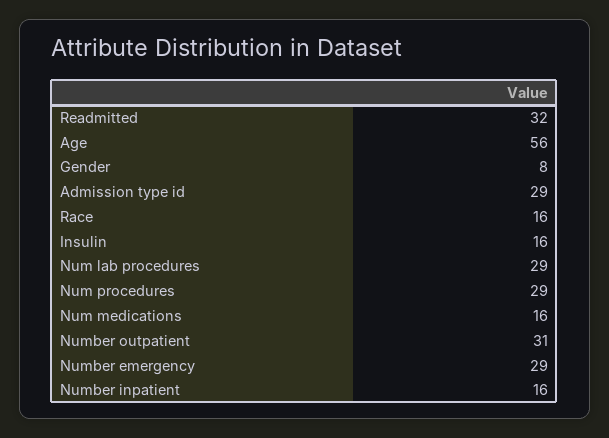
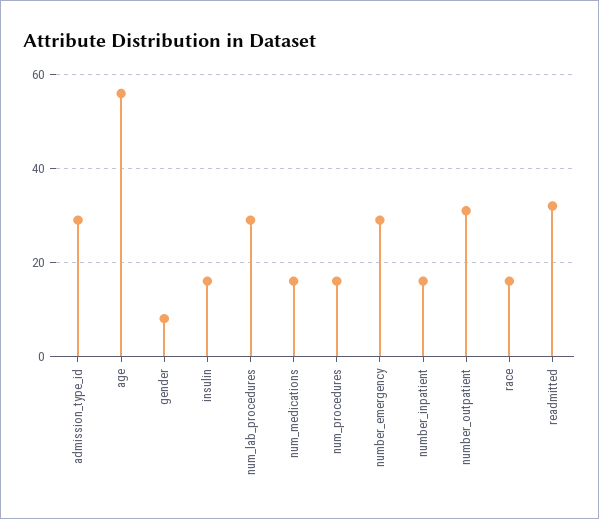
Num procedures: 29 -> 15

